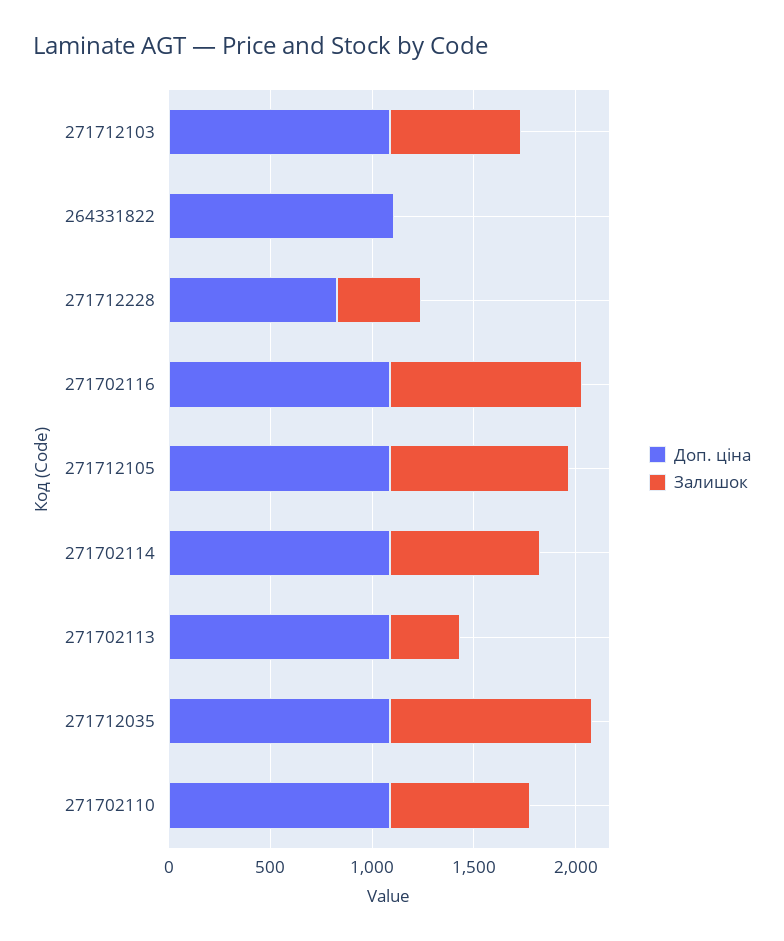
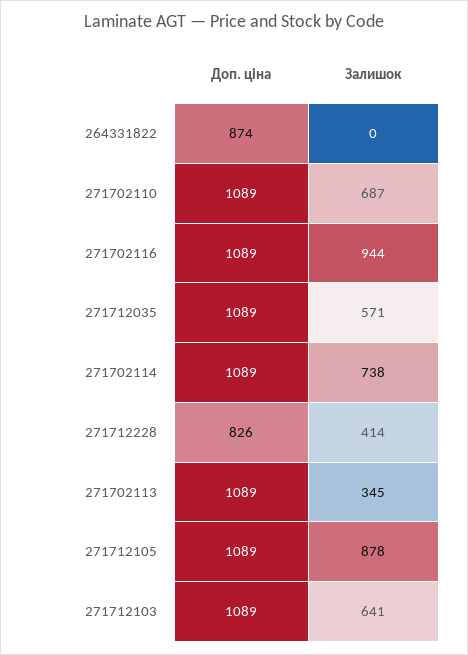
Доп. ціна, 264331822: 1100 -> 874
Залишок, 271712035: 1000 -> 571

